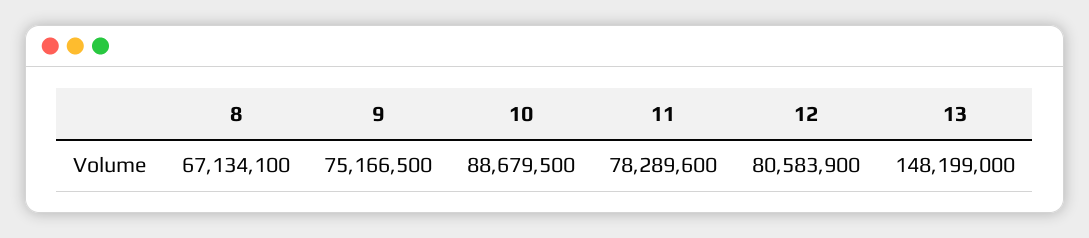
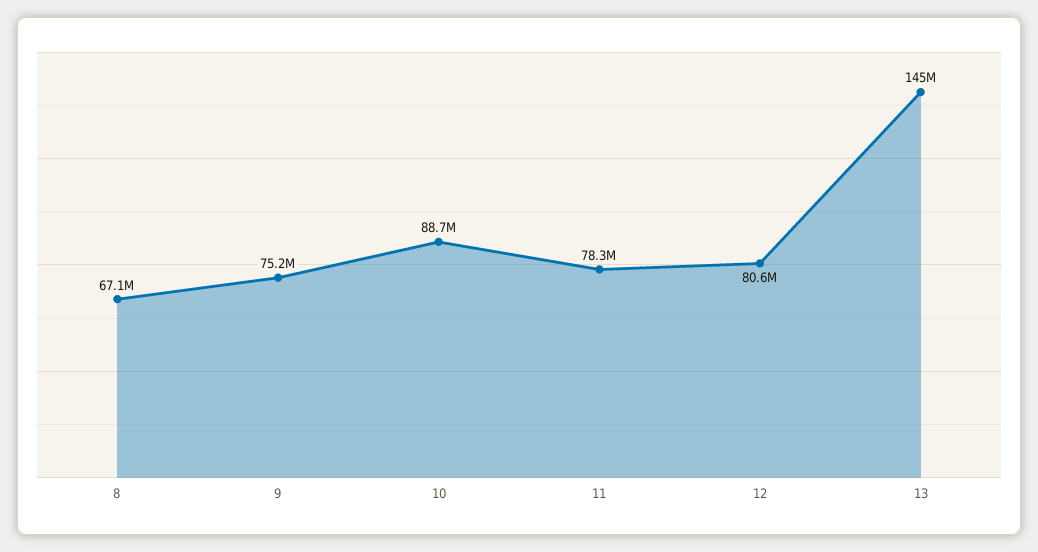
13: 148199000 -> 145000000

